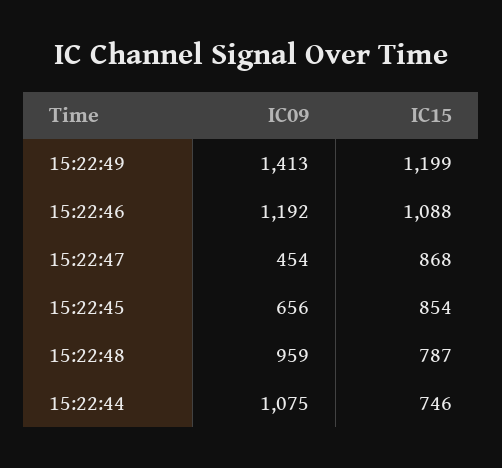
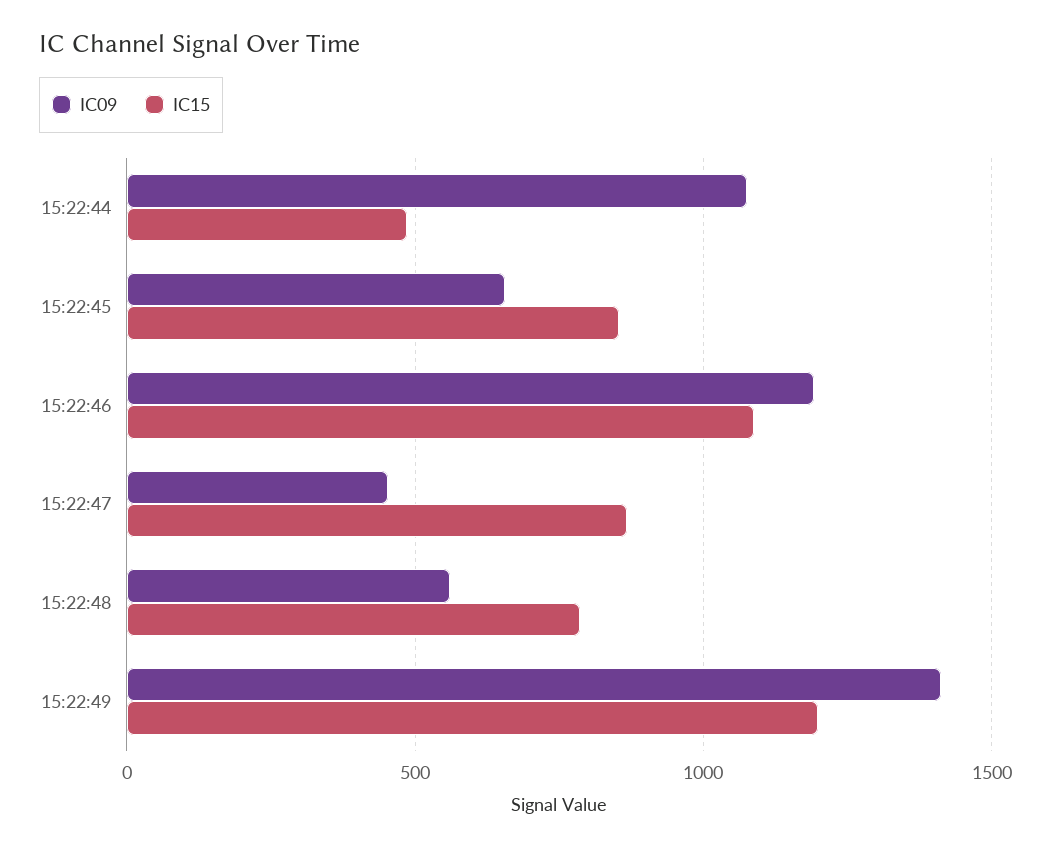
IC09, 15:22:48: 959 -> 550
IC15, 15:22:44: 746 -> 500

